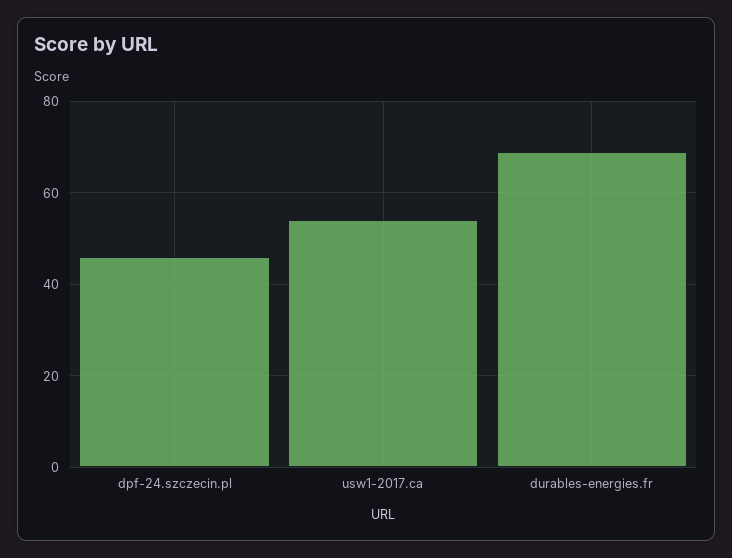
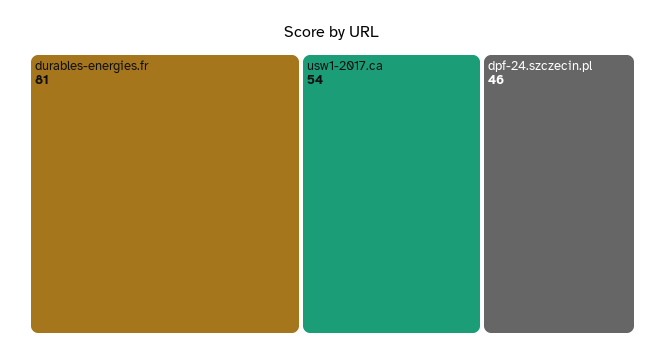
durables-energies.fr: 70 -> 81

